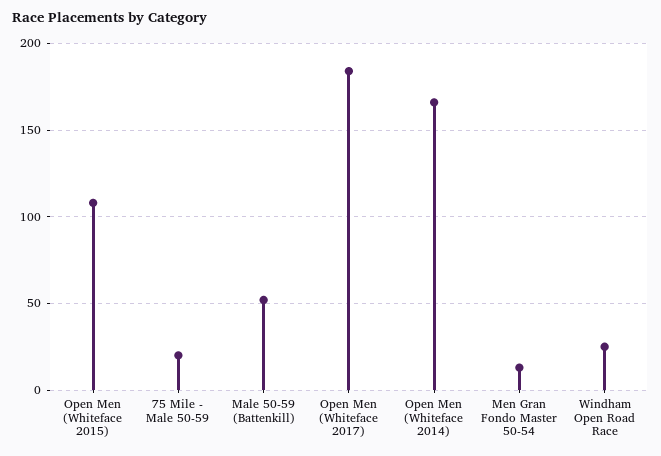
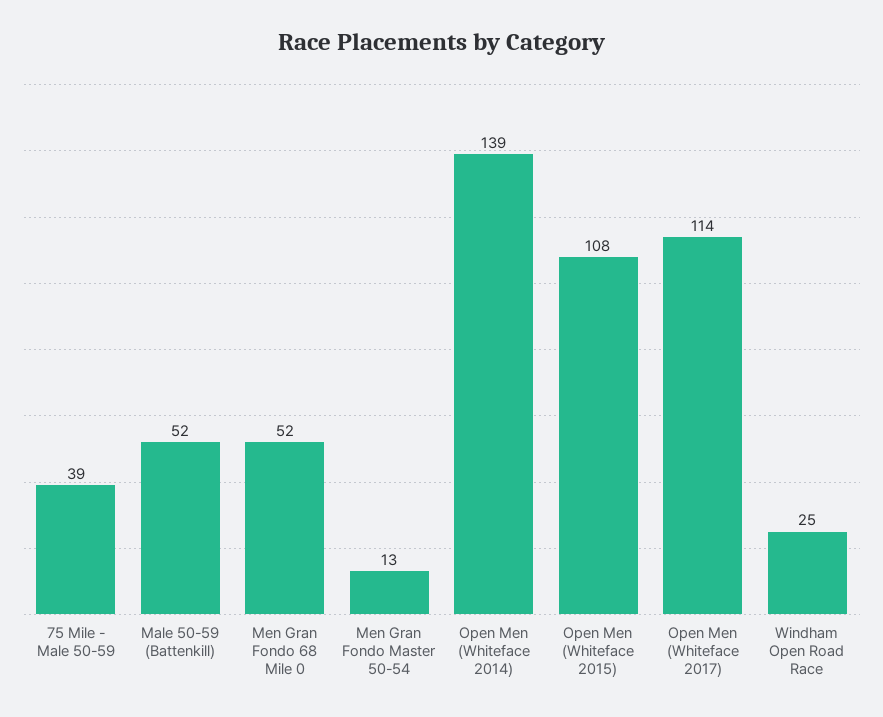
75 Mile - Male 50-59: 20 -> 39
Open Men (Whiteface 2017): 185 -> 114
Open Men (Whiteface 2014): 165 -> 139
Men Gran Fondo 68 Mile 0: none -> 52

